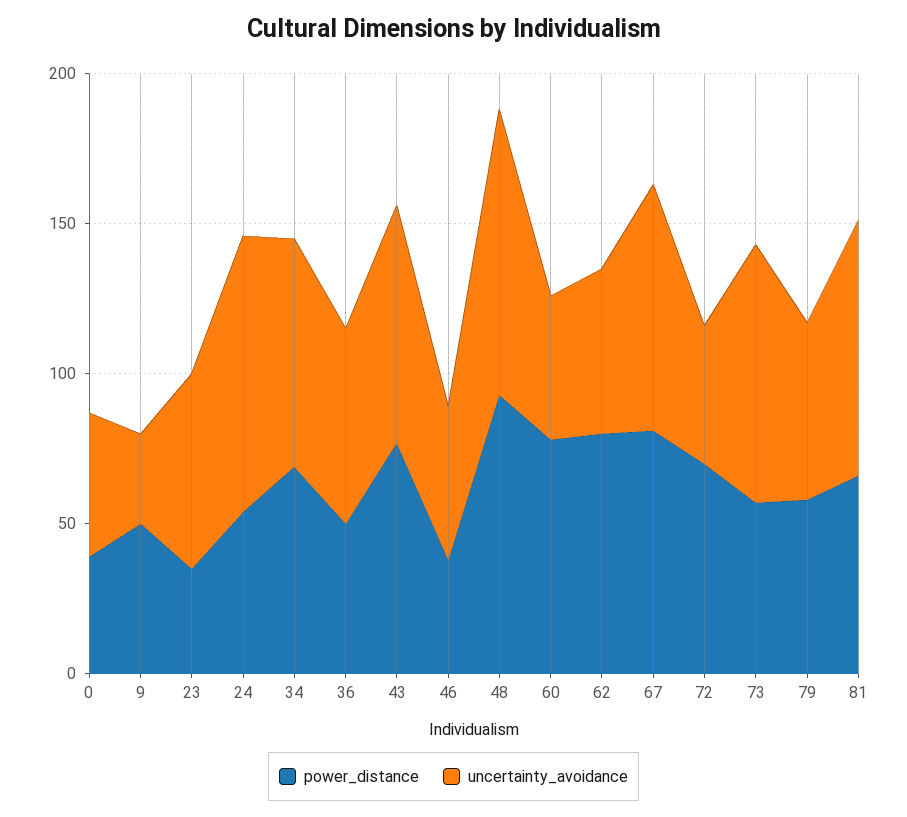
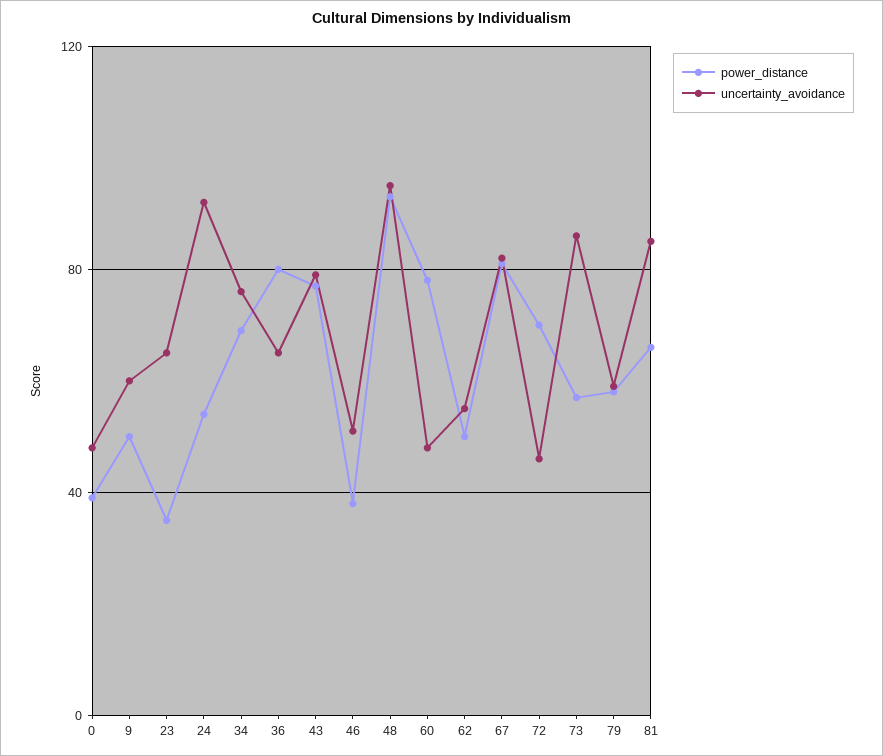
uncertainty_avoidance, 9: 30 -> 60
power_distance, 36: 50 -> 80
power_distance, 62: 80 -> 50

